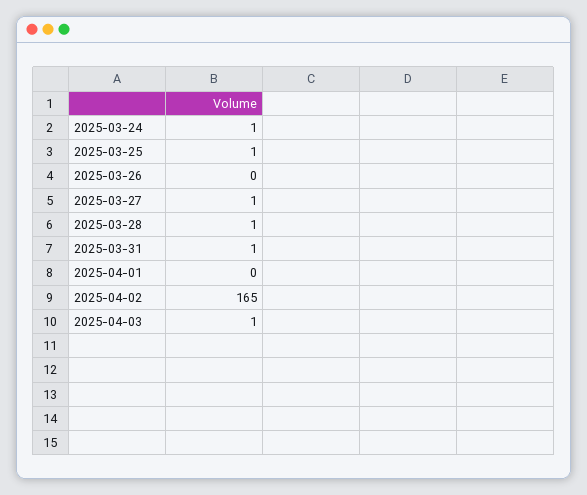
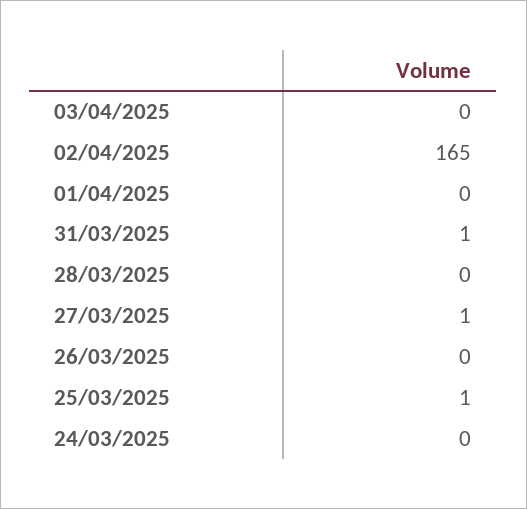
2025-03-24: 1 -> 0
2025-03-28: 1 -> 0
2025-04-03: 1 -> 0

